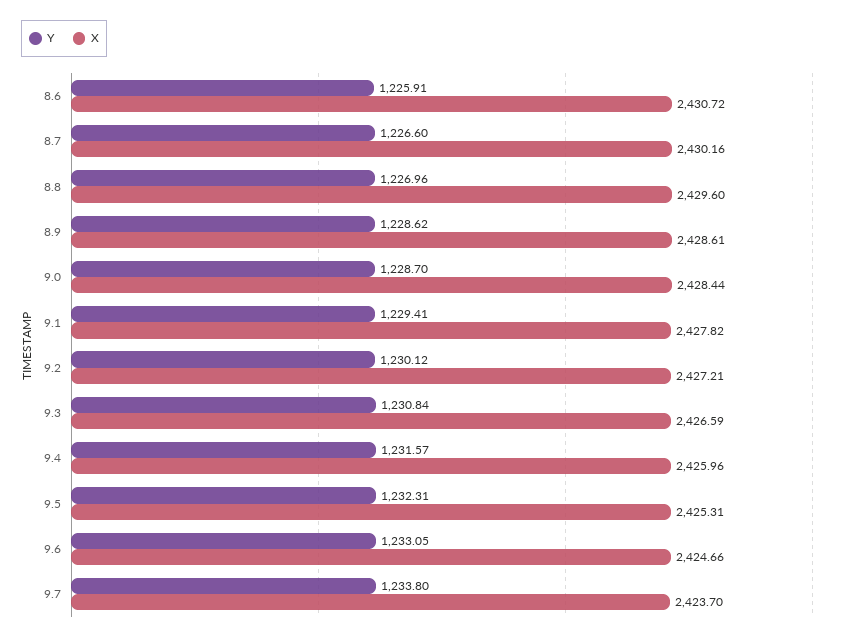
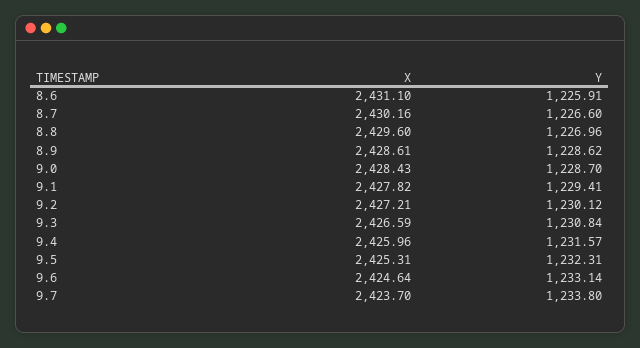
X, 8.6: 2430.72 -> 2431.1
X, 9.0: 2428.44 -> 2428.43
Y, 9.6: 1233.05 -> 1233.14
X, 9.6: 2424.66 -> 2424.64

